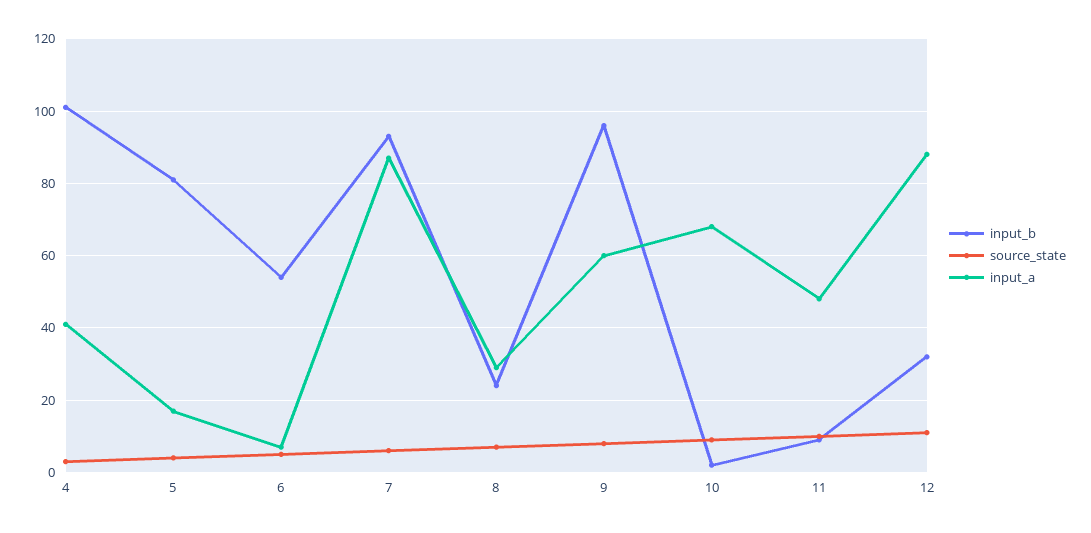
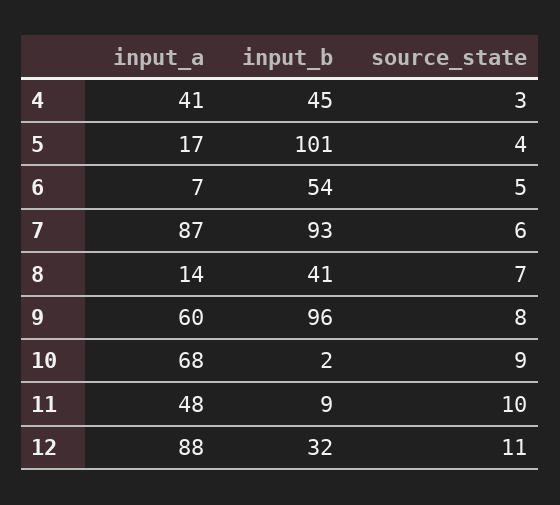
input_b, 4: 100 -> 45
input_b, 5: 80 -> 101
input_b, 8: 25 -> 41
input_a, 8: 30 -> 14

